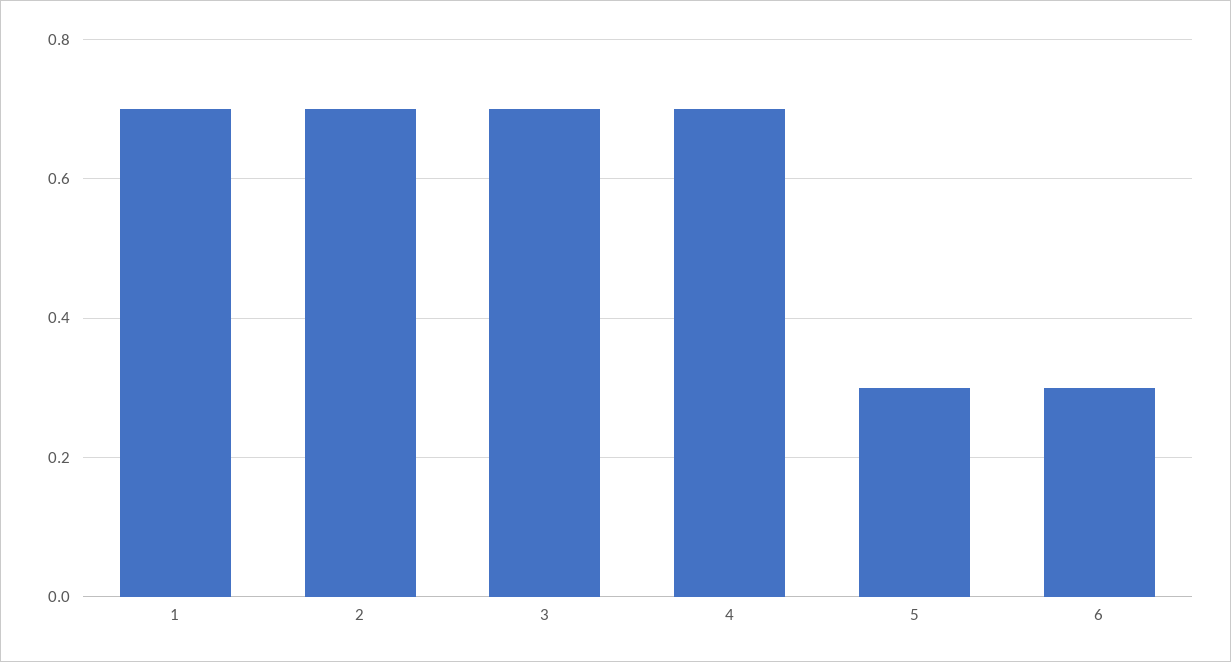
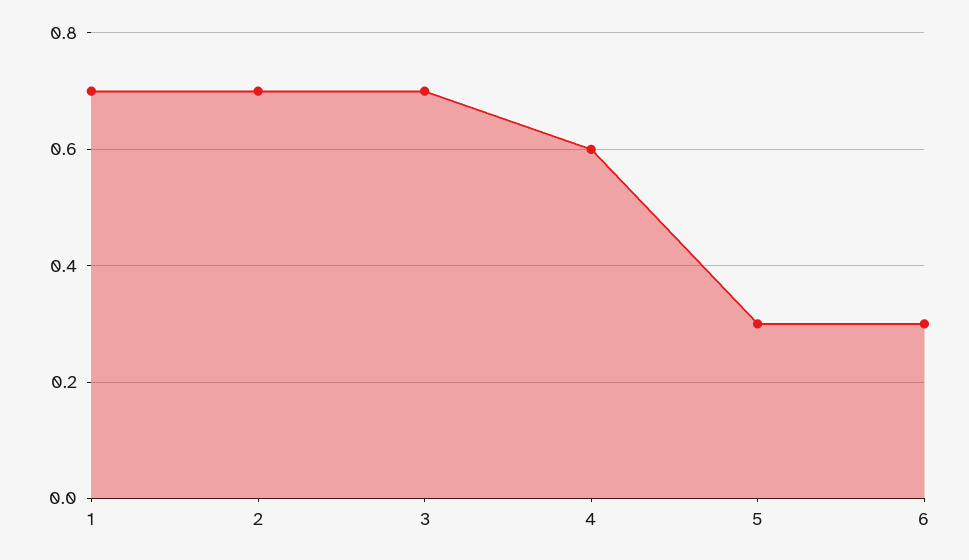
4: 0.7 -> 0.6

